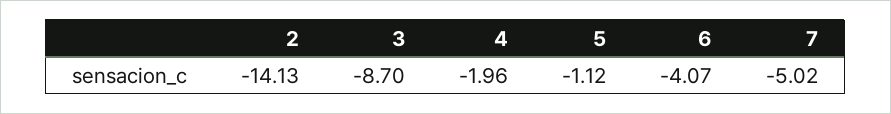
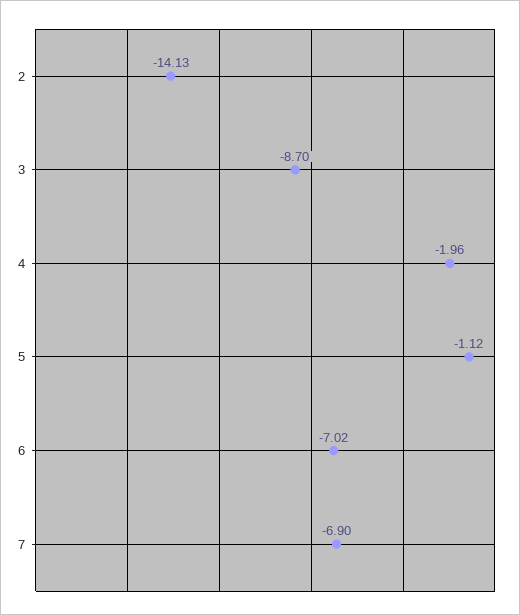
6: -4.07 -> -7.02
7: -5.02 -> -6.9

